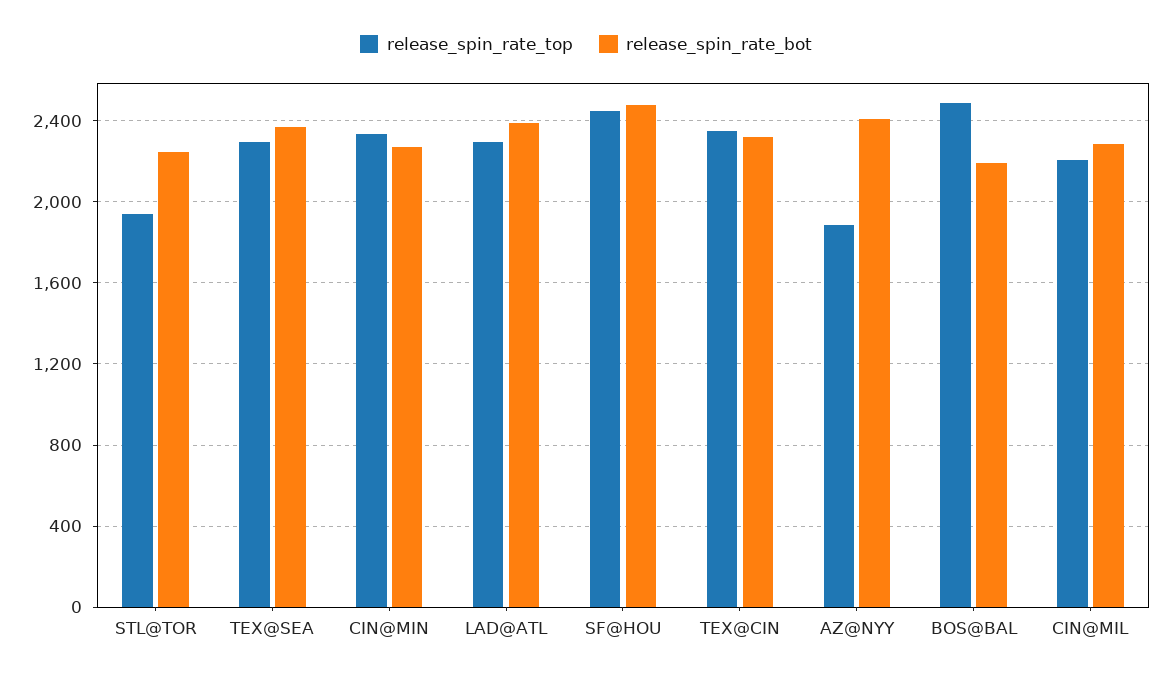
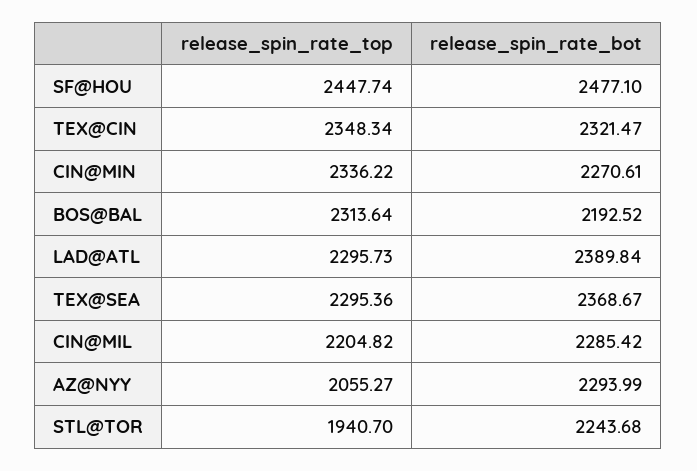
release_spin_rate_top, AZ@NYY: 1900 -> 2055.27
release_spin_rate_bot, AZ@NYY: 2400 -> 2293.99
release_spin_rate_top, BOS@BAL: 2500 -> 2313.64

